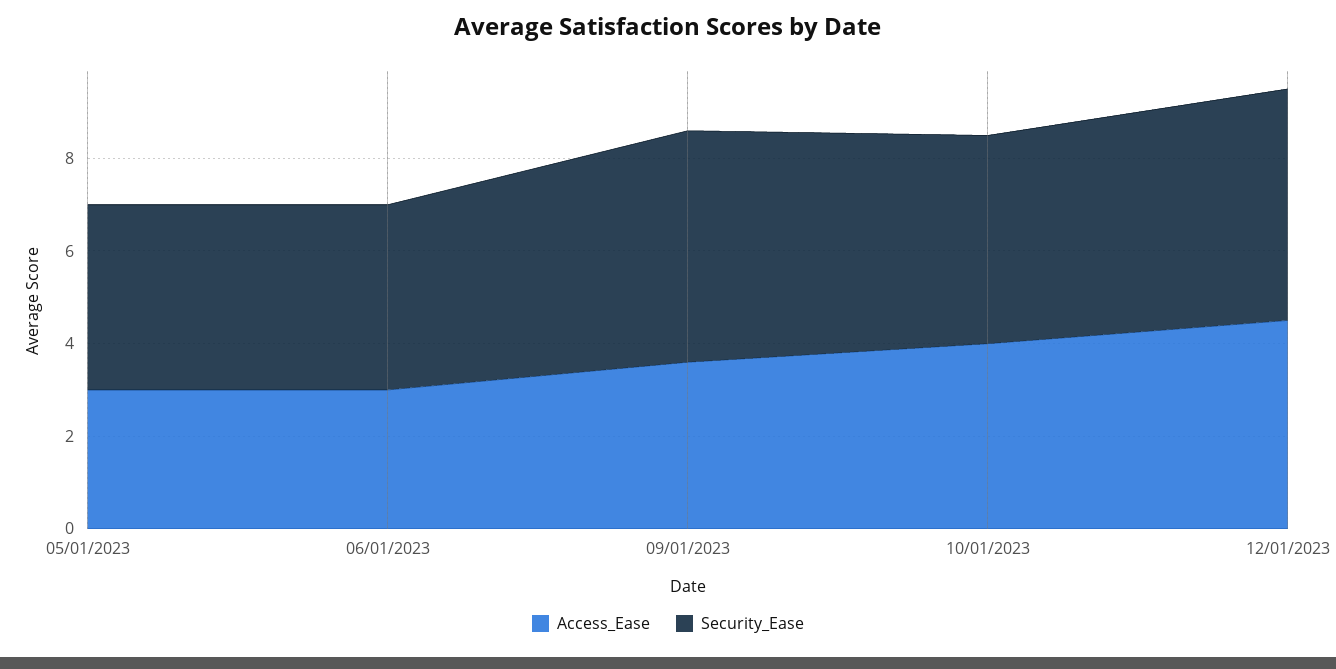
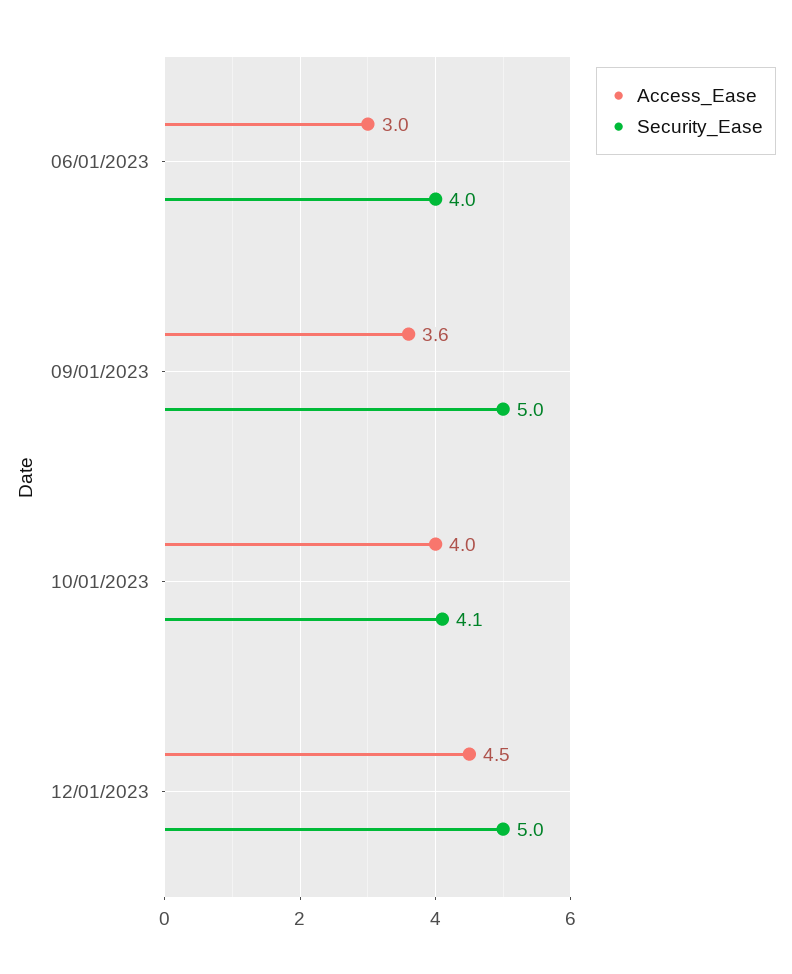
Access_Ease, 05/01/2023: 3 -> none
Security_Ease, 05/01/2023: 4 -> none
Security_Ease, 10/01/2023: 4.5 -> 4.1

